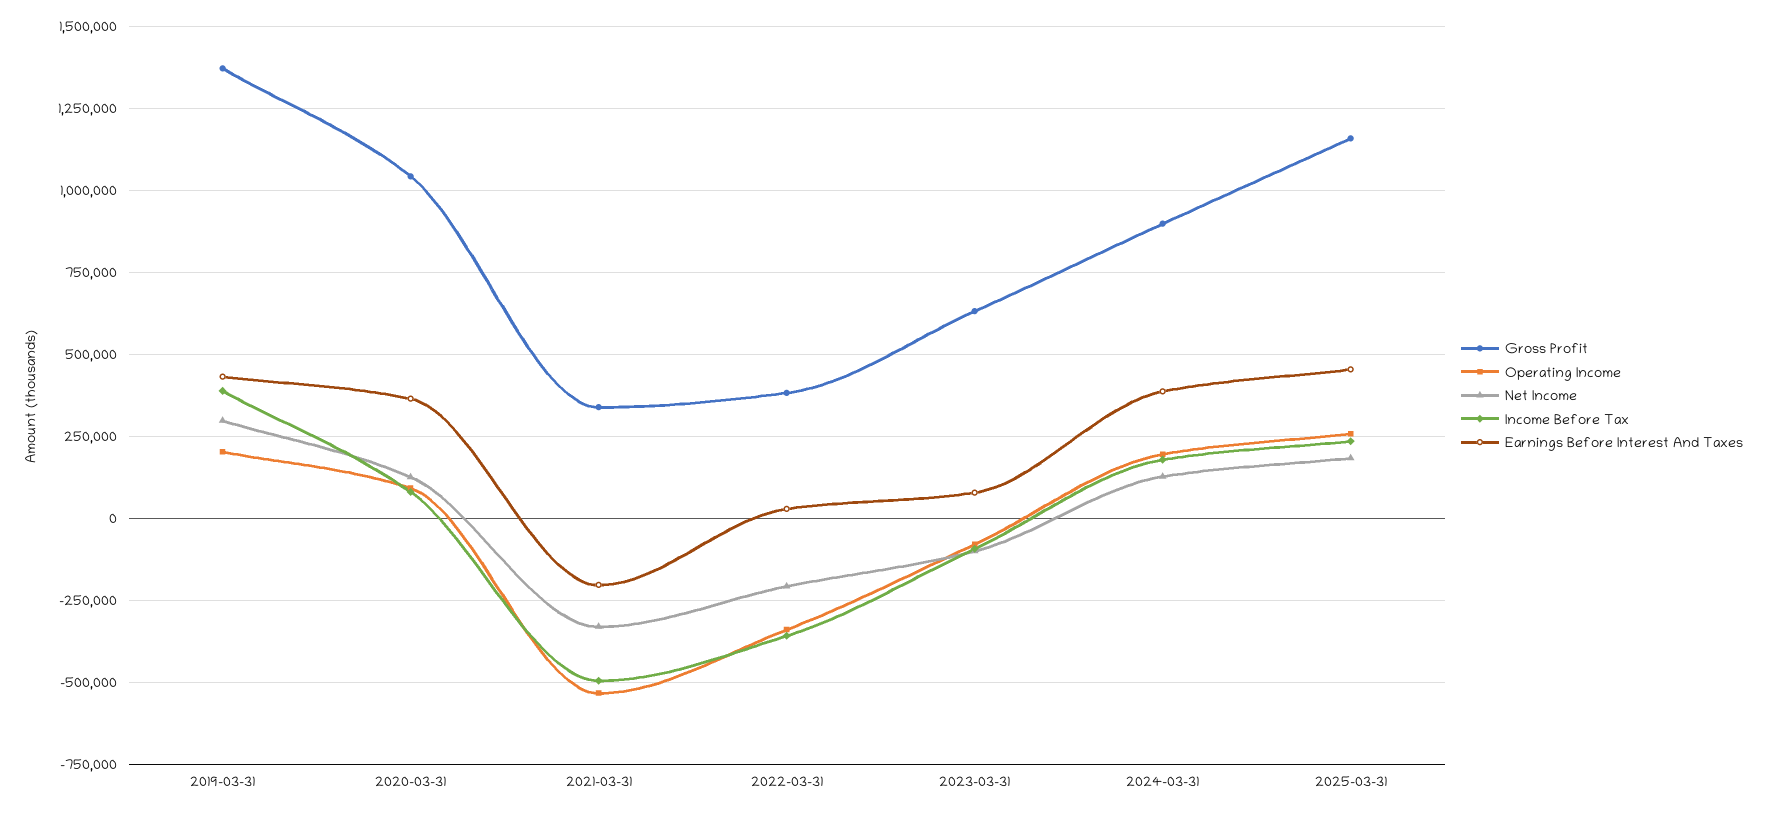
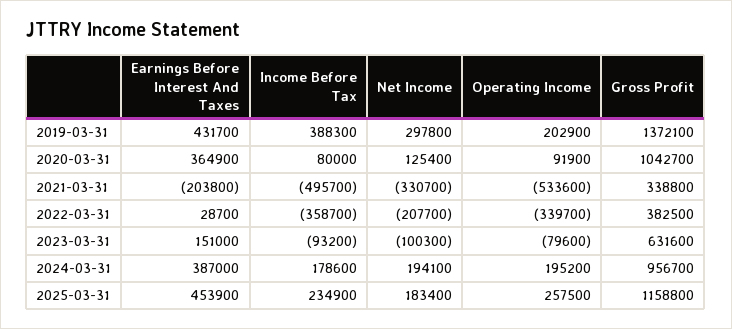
Earnings Before Interest And Taxes, 2023-03-31: 75000 -> 151000
Gross Profit, 2024-03-31: 900000 -> 956700
Net Income, 2024-03-31: 125000 -> 194100

